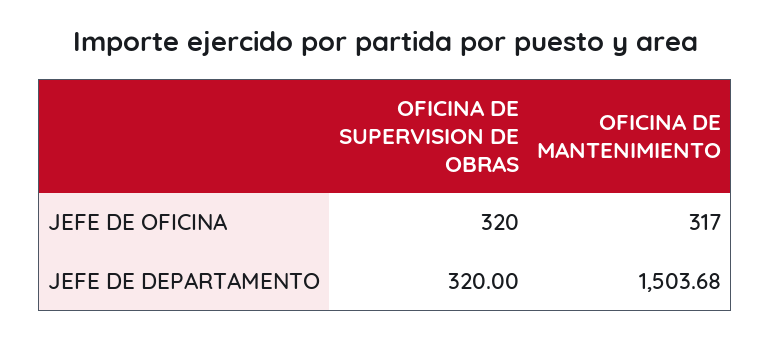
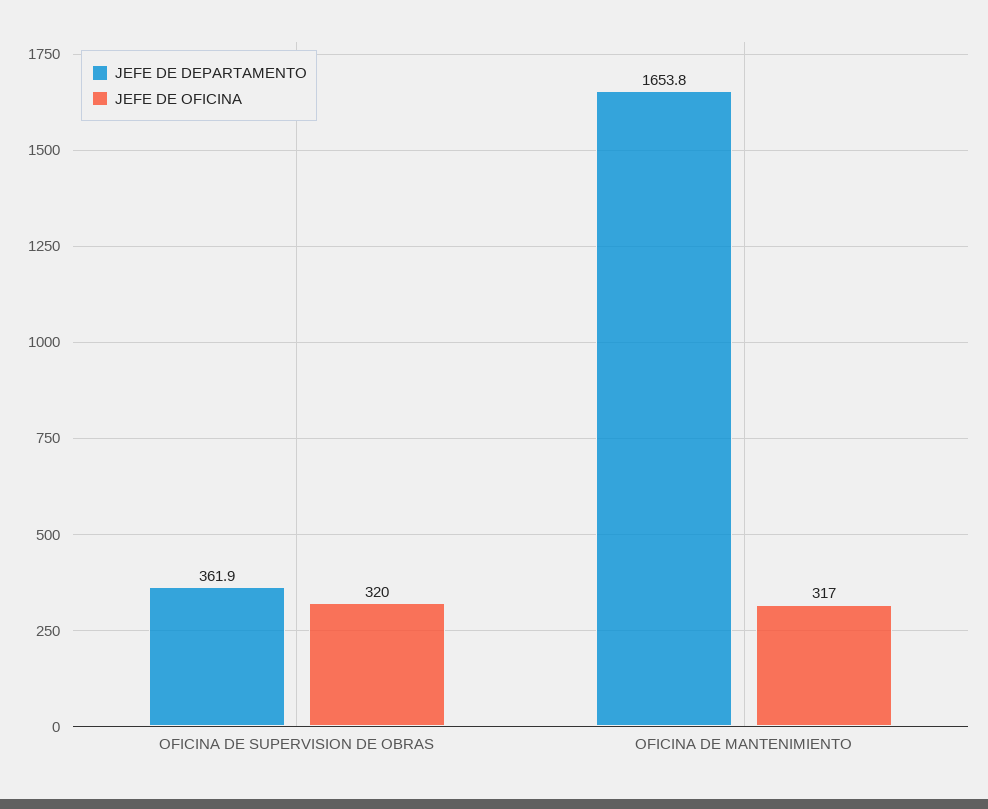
JEFE DE DEPARTAMENTO, OFICINA DE SUPERVISION DE OBRAS: 320 -> 361.9
JEFE DE DEPARTAMENTO, OFICINA DE MANTENIMIENTO: 1503.68 -> 1653.8

